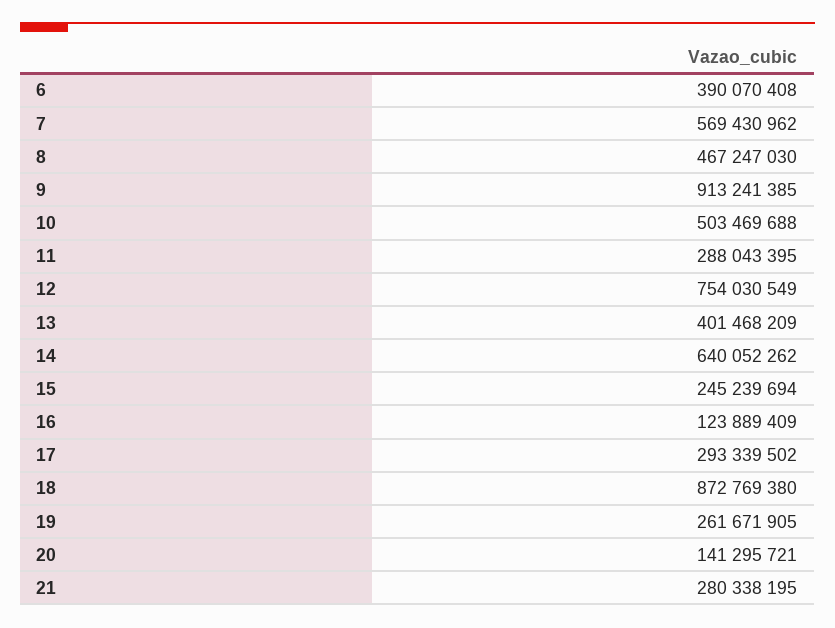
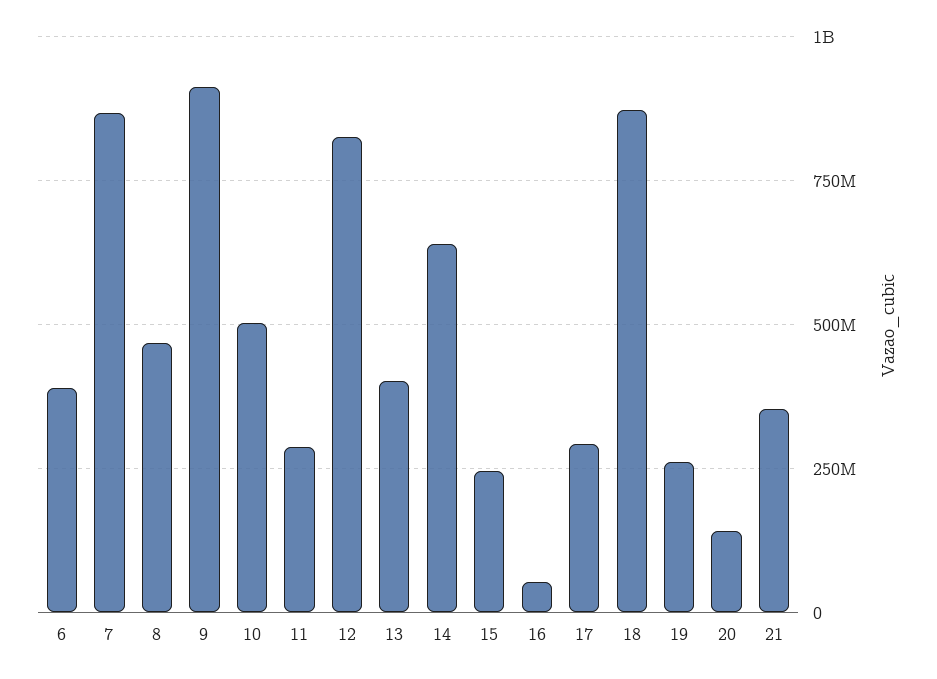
7: 569430962 -> 875000000
12: 754030549 -> 825000000
16: 123889409 -> 50000000
21: 280338195 -> 350000000

